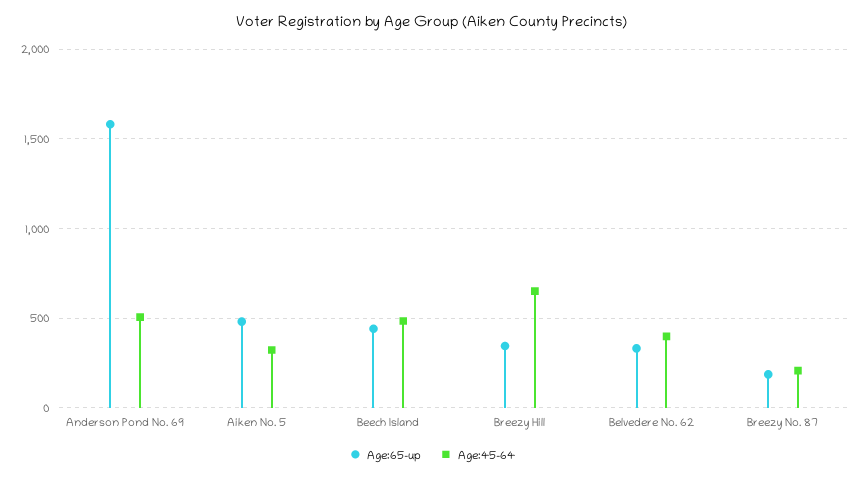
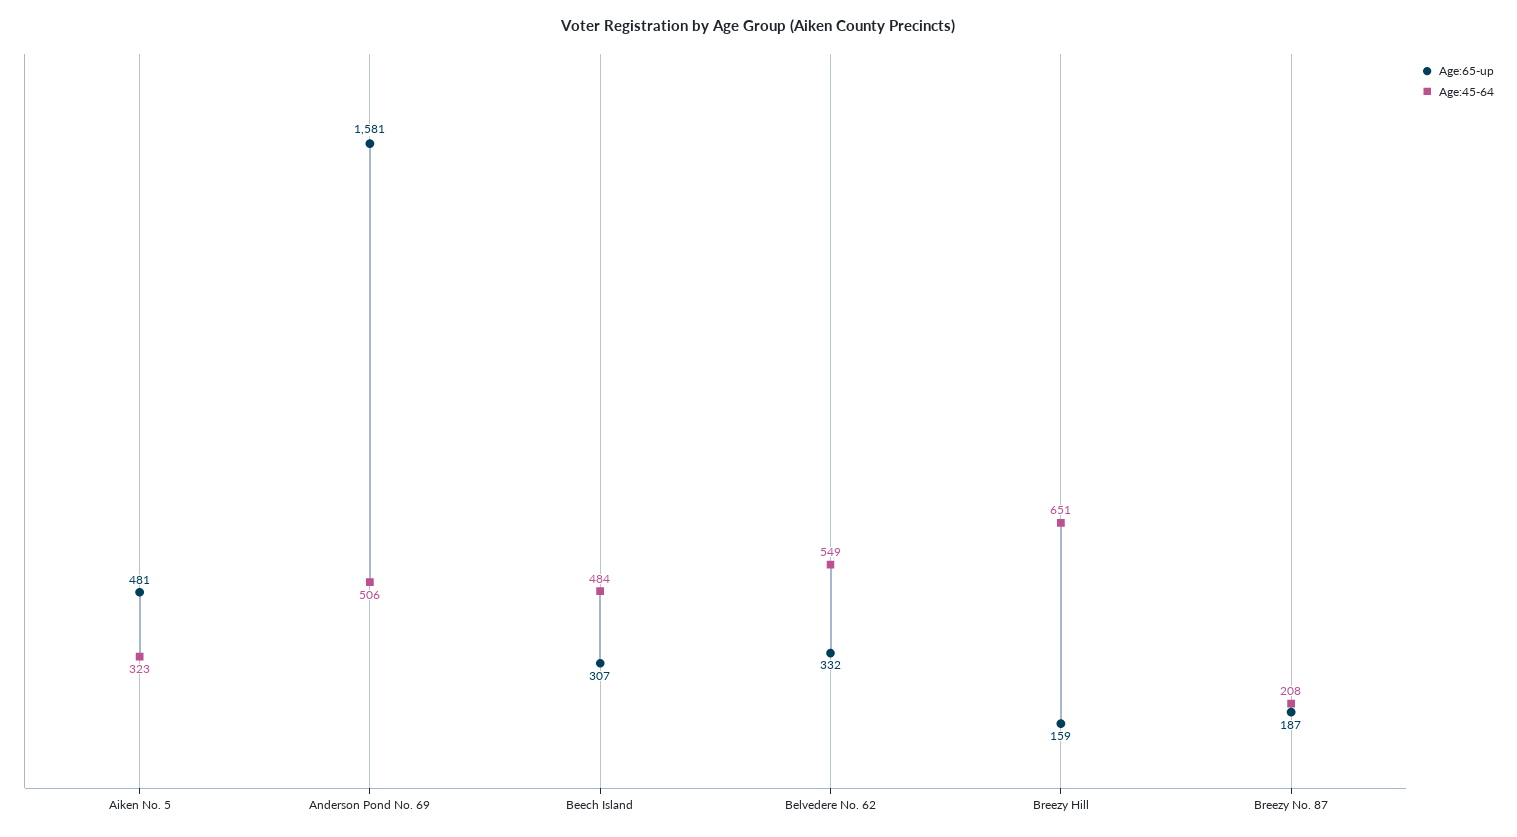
Age:65-up, Beech Island: 450 -> 307
Age:65-up, Breezy Hill: 350 -> 159
Age:45-64, Belvedere No. 62: 400 -> 549

